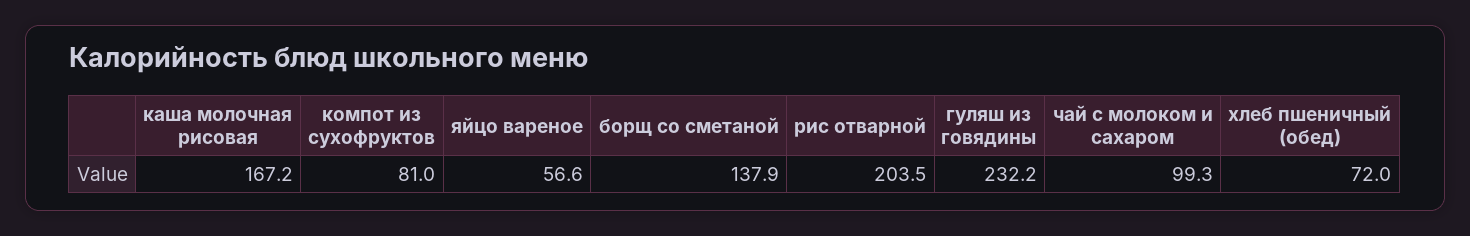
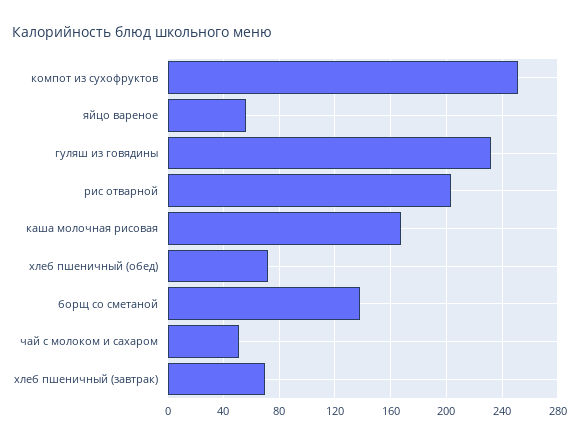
компот из сухофруктов: 81 -> 250
чай с молоком и сахаром: 99.3 -> 50
хлеб пшеничный (завтрак): none -> 70

